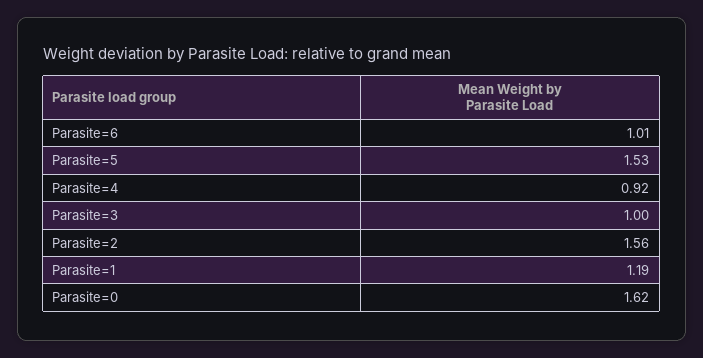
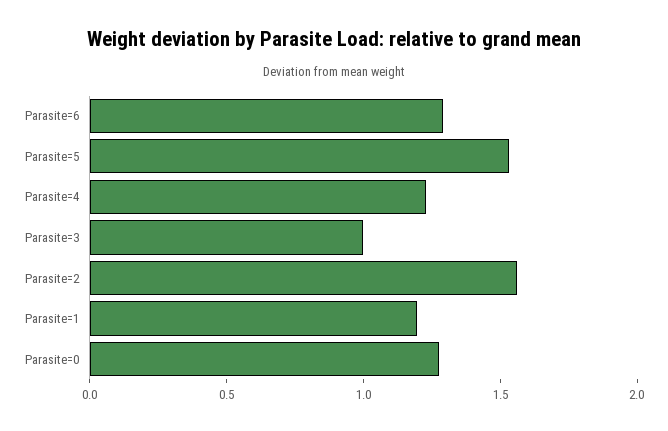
Parasite=6: 1.01 -> 1.3
Parasite=4: 0.92 -> 1.2
Parasite=0: 1.62 -> 1.3

